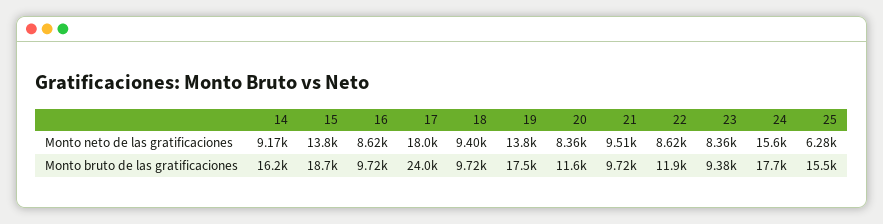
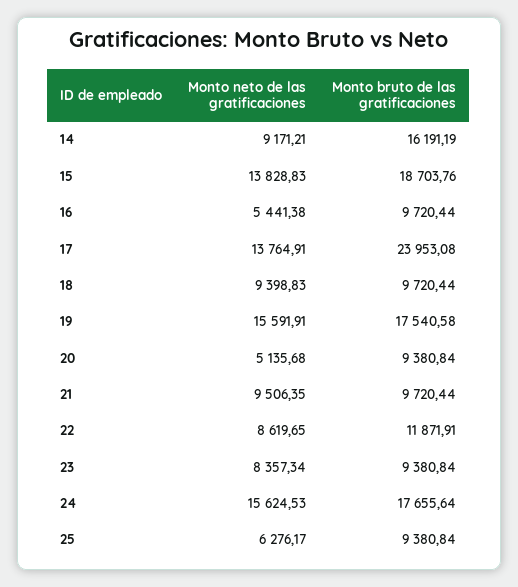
16, Monto neto de las gratificaciones: 8620 -> 5441.38
17, Monto neto de las gratificaciones: 18000 -> 13764.91
19, Monto neto de las gratificaciones: 13800 -> 15591.91
20, Monto neto de las gratificaciones: 8360 -> 5135.68
20, Monto bruto de las gratificaciones: 11600 -> 9380.84
25, Monto bruto de las gratificaciones: 15500 -> 9380.84

